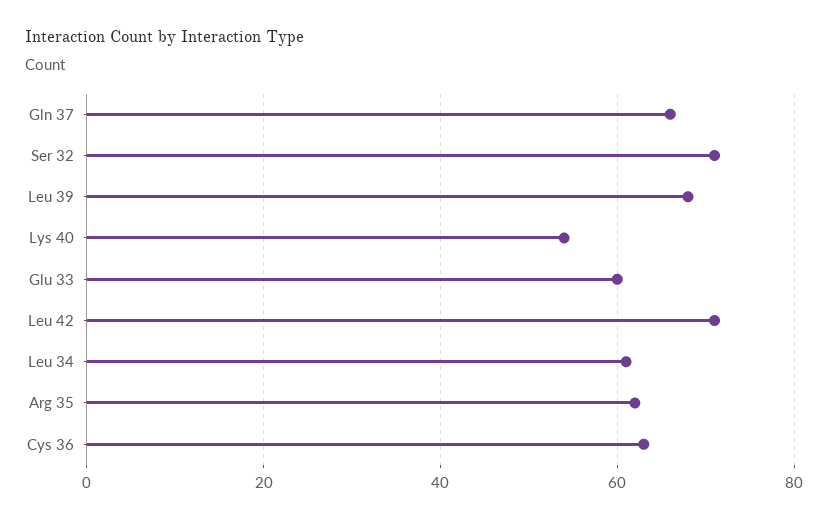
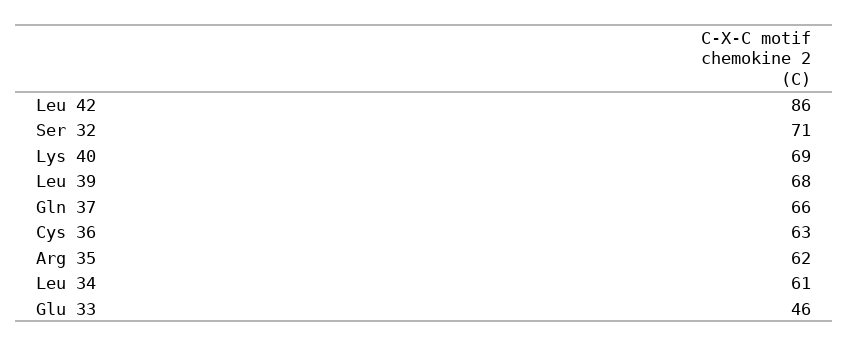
Lys 40: 55 -> 69
Glu 33: 60 -> 46
Leu 42: 70 -> 86

